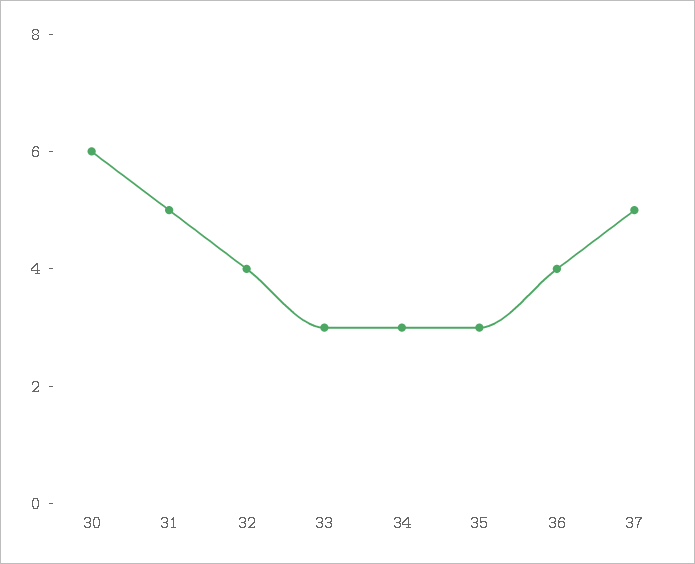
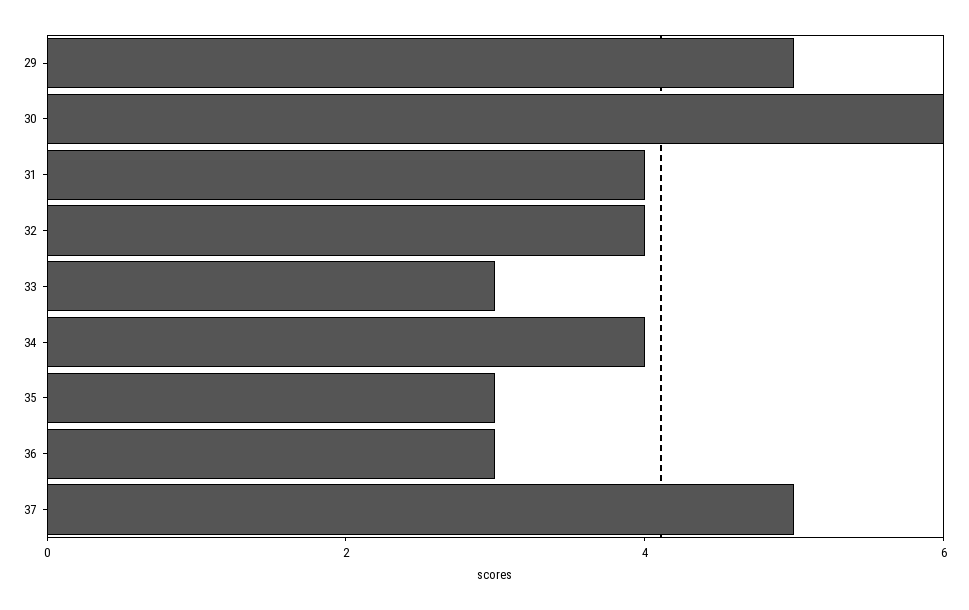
31: 5 -> 4
34: 3 -> 4
36: 4 -> 3
29: none -> 5

